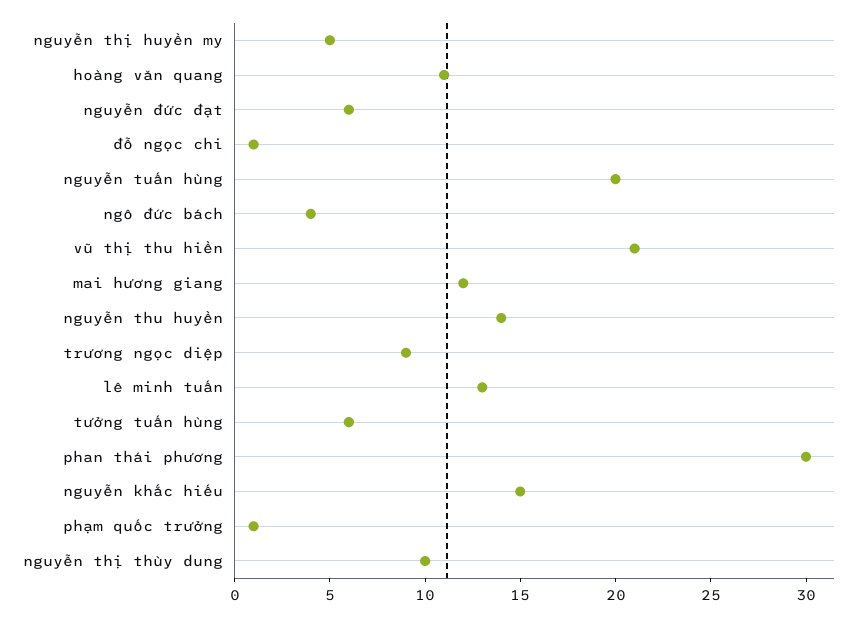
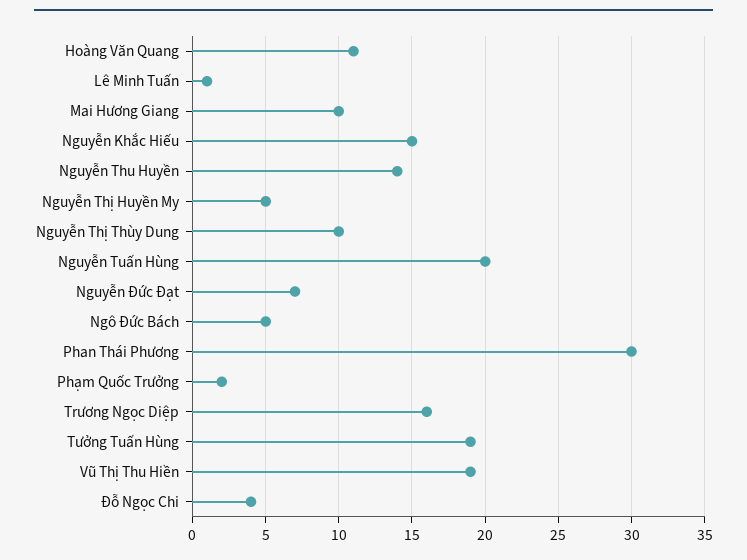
nguyễn đức đạt: 6 -> 7
đỗ ngọc chi: 1 -> 4
ngô đức bách: 4 -> 5
vũ thị thu hiền: 21 -> 19
mai hương giang: 12 -> 10
trương ngọc diệp: 9 -> 16
lê minh tuấn: 13 -> 1
tưởng tuấn hùng: 6 -> 19
phạm quốc trưởng: 1 -> 2

